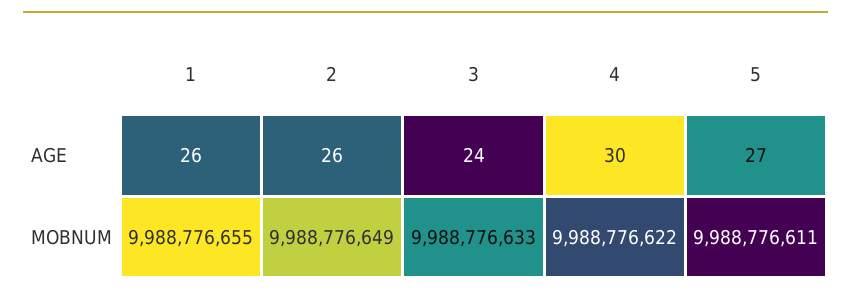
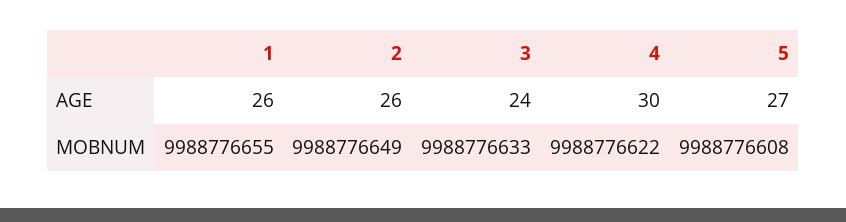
5, MOBNUM: 9988776611 -> 9988776608

